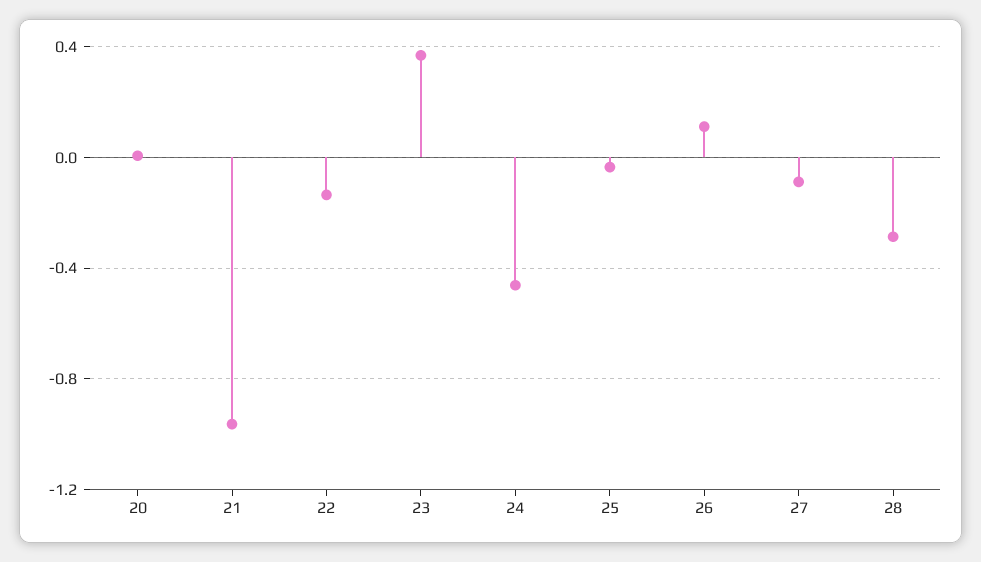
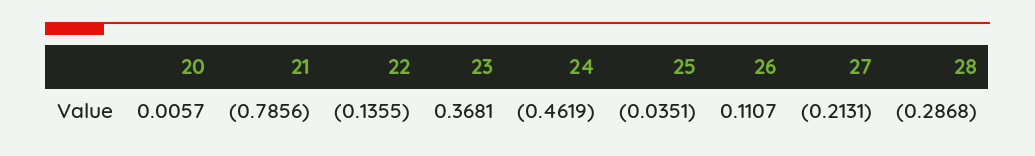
21: -0.95 -> -0.7856
27: -0.1 -> -0.2131

